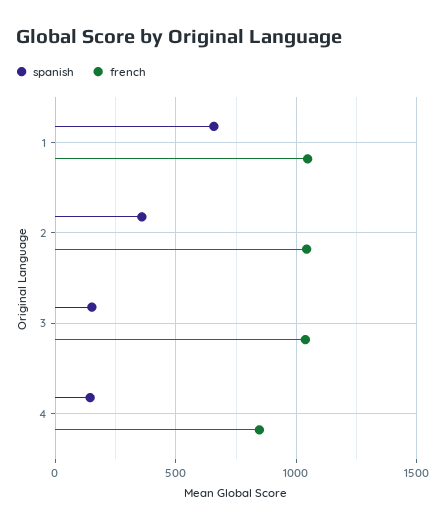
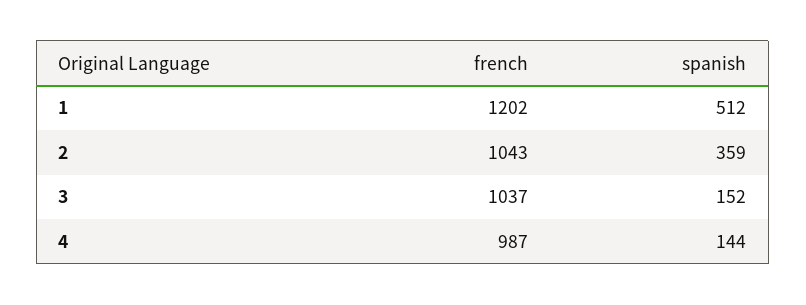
spanish, 1: 650 -> 512
french, 1: 1050 -> 1202
french, 4: 850 -> 987

